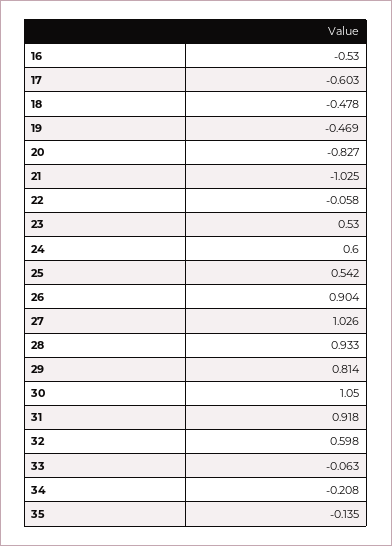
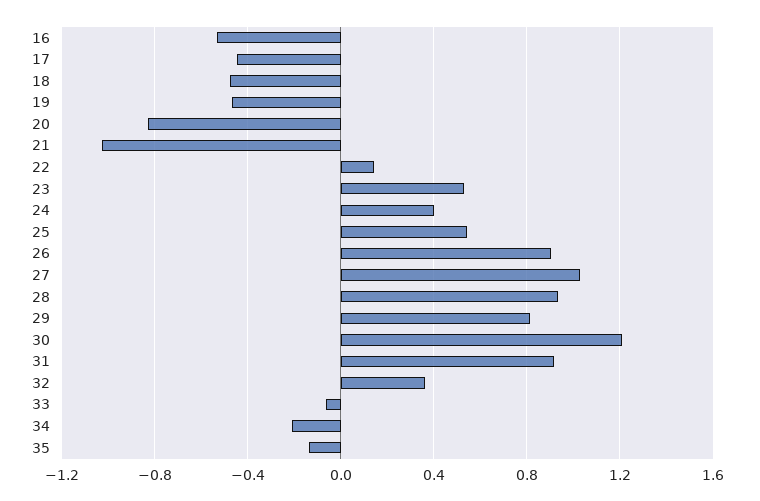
17: -0.603 -> -0.45
22: -0.058 -> 0.15
24: 0.6 -> 0.4
30: 1.05 -> 1.2
32: 0.598 -> 0.35

